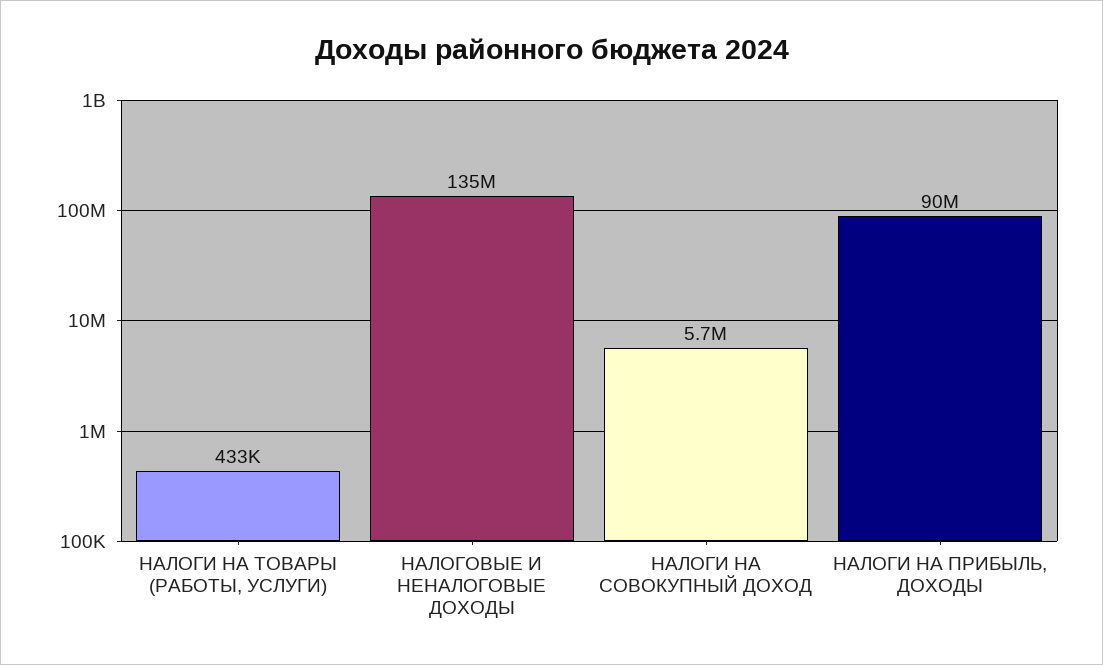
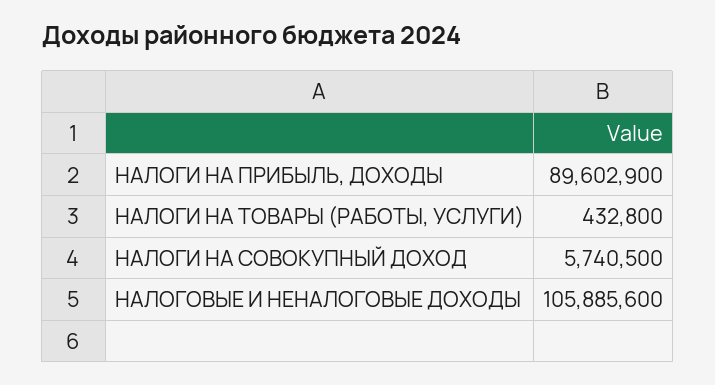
НАЛОГОВЫЕ И НЕНАЛОГОВЫЕ ДОХОДЫ: 135000000 -> 105885600

